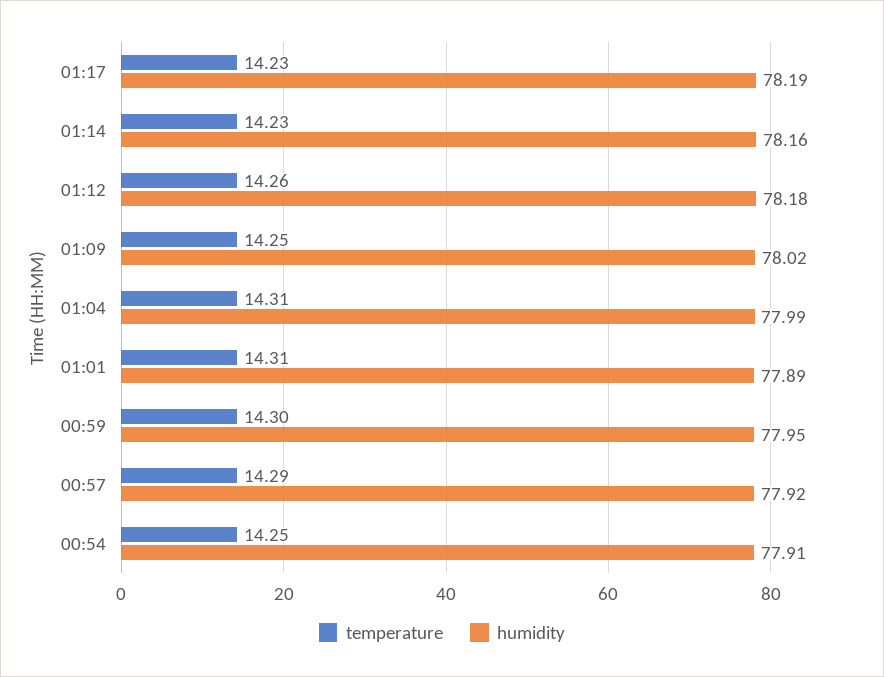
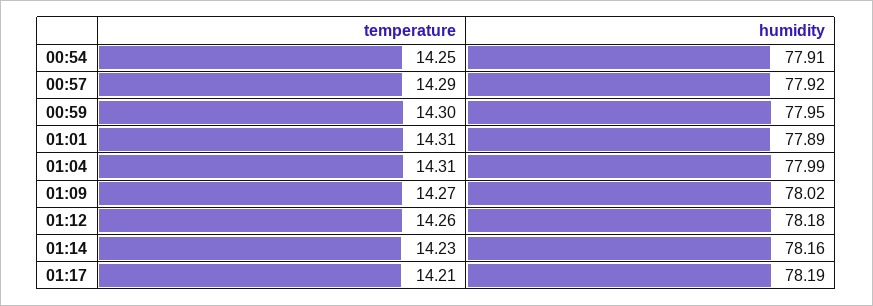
temperature, 01:17: 14.23 -> 14.21
temperature, 01:09: 14.25 -> 14.27

